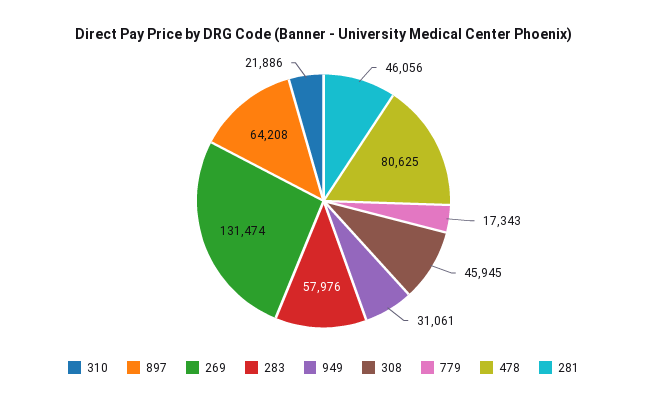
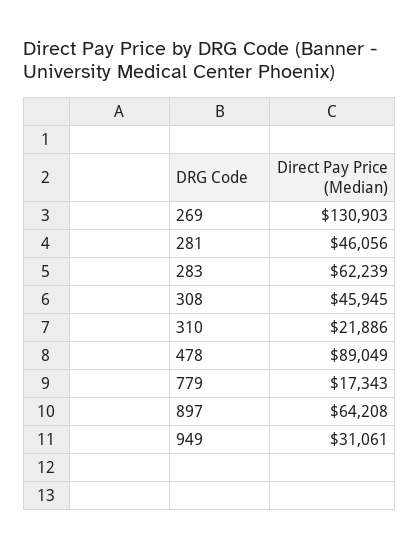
269: 131474 -> 130903
283: 57976 -> 62239
478: 80625 -> 89049

